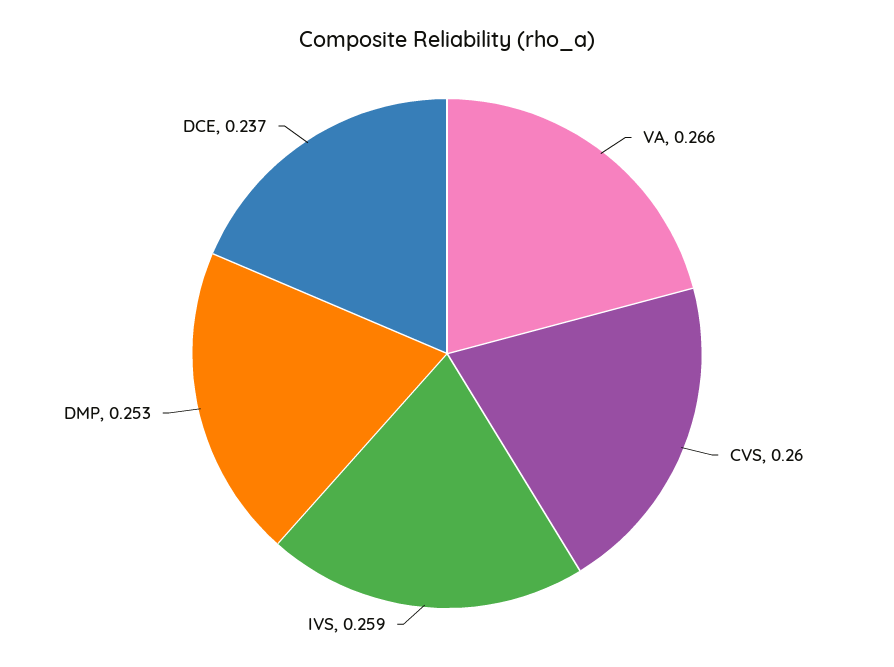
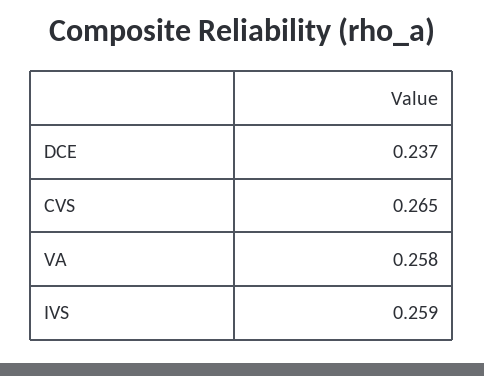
VA: 0.266 -> 0.258
CVS: 0.26 -> 0.265
DMP: 0.253 -> none

